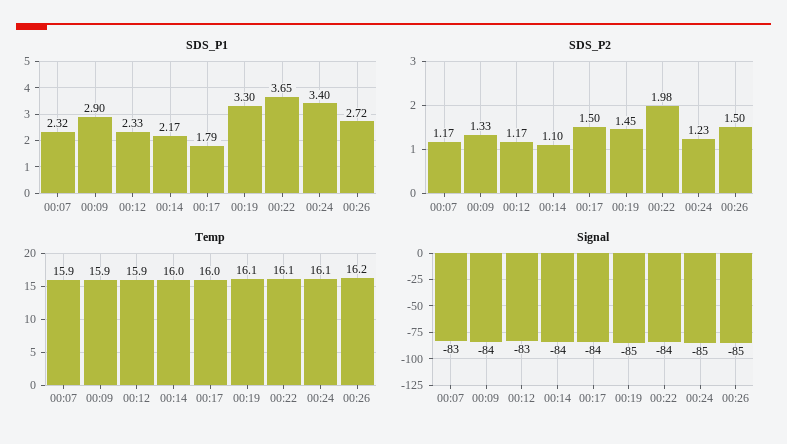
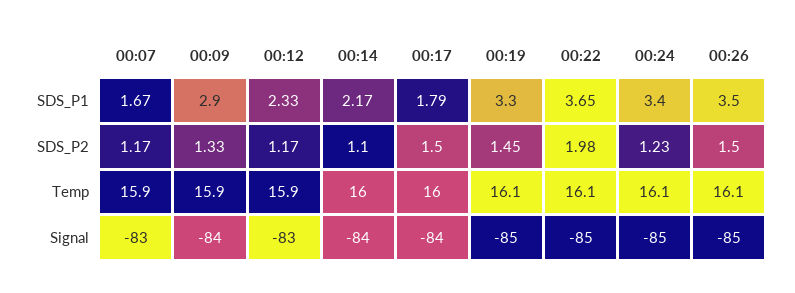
SDS_P1, 00:07: 2.32 -> 1.67
SDS_P1, 00:26: 2.72 -> 3.5
Temp, 00:26: 16.2 -> 16.1
Signal, 00:22: -84 -> -85

